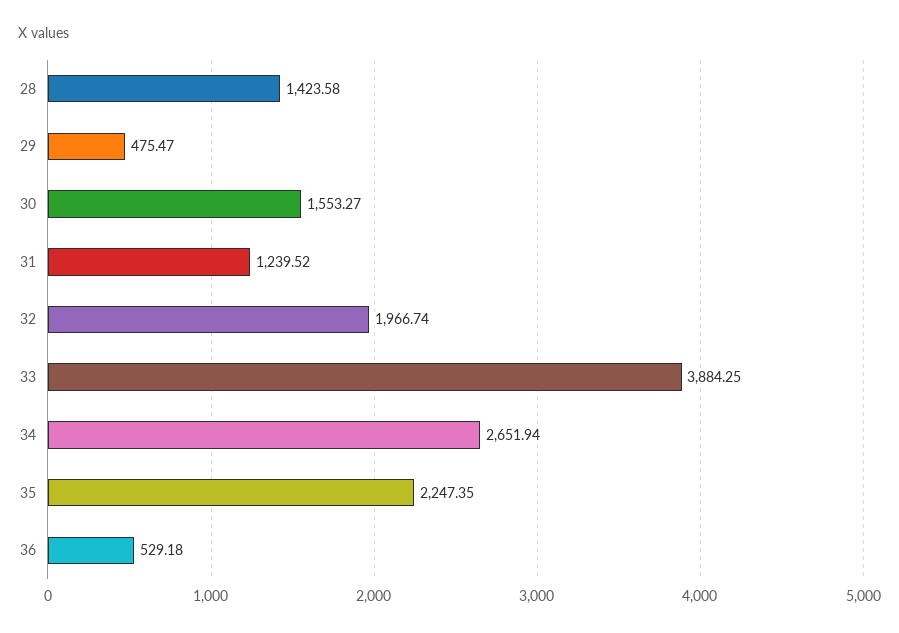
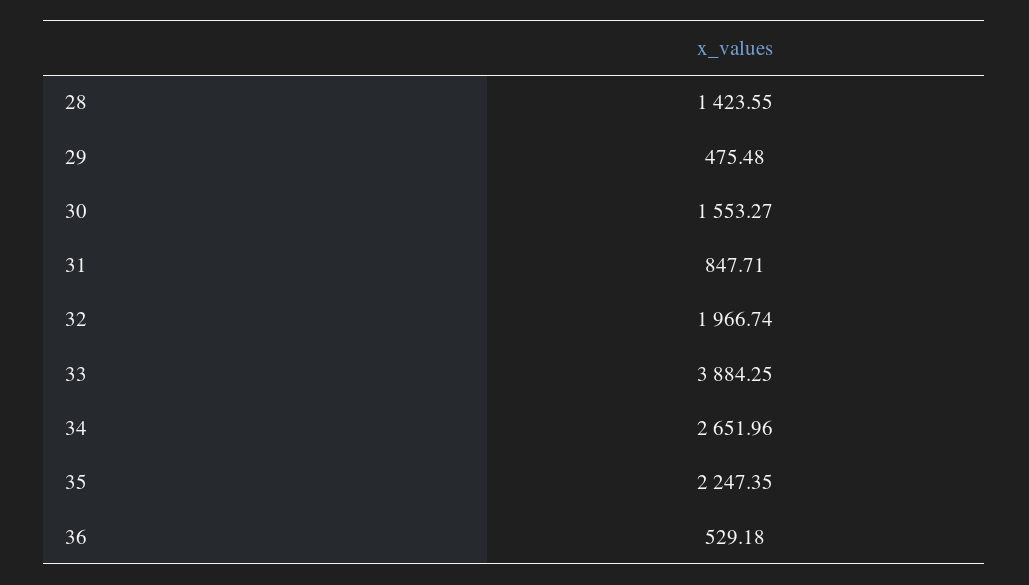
28: 1423.58 -> 1423.55
29: 475.47 -> 475.48
31: 1239.52 -> 847.71
34: 2651.94 -> 2651.96

